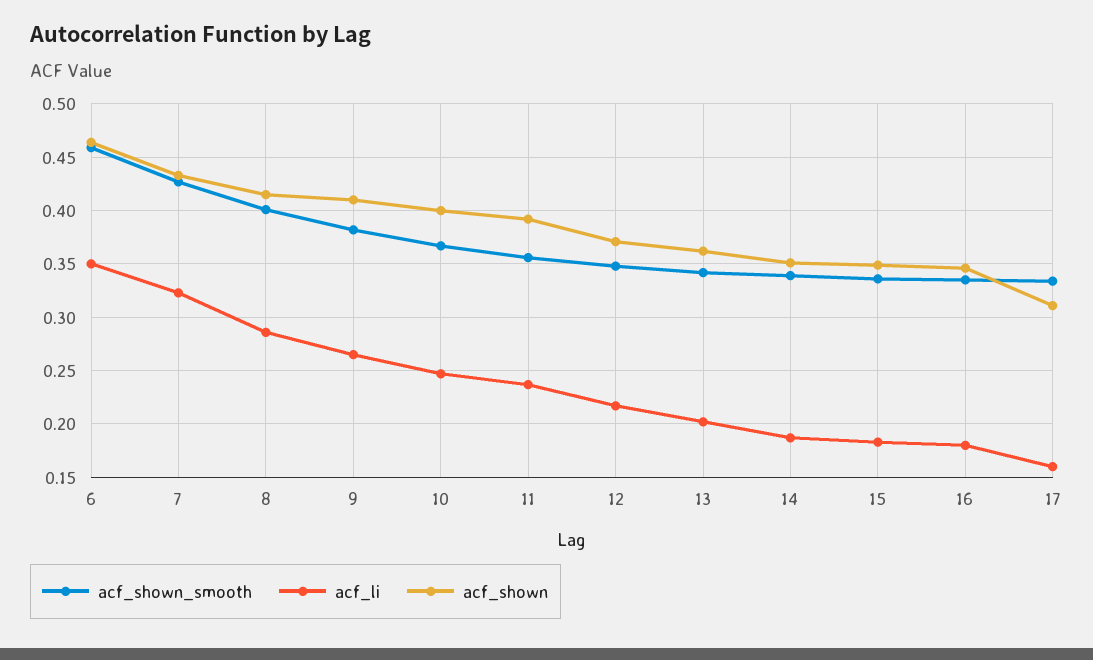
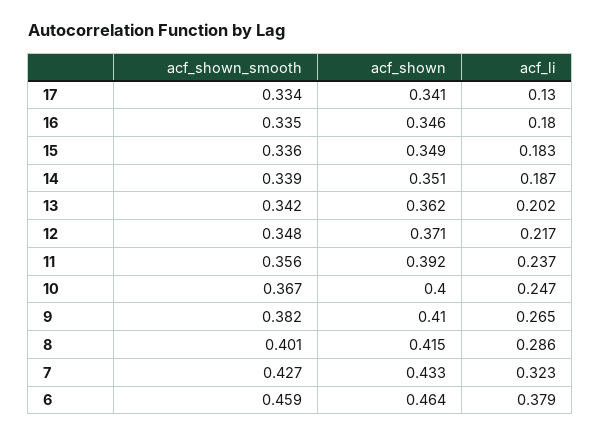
acf_li, 6: 0.35 -> 0.379
acf_li, 17: 0.16 -> 0.13
acf_shown, 17: 0.31 -> 0.341

